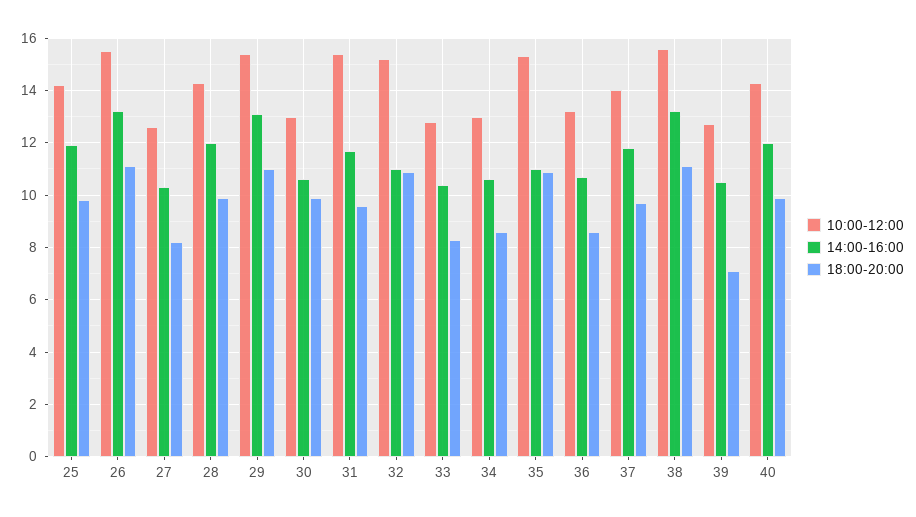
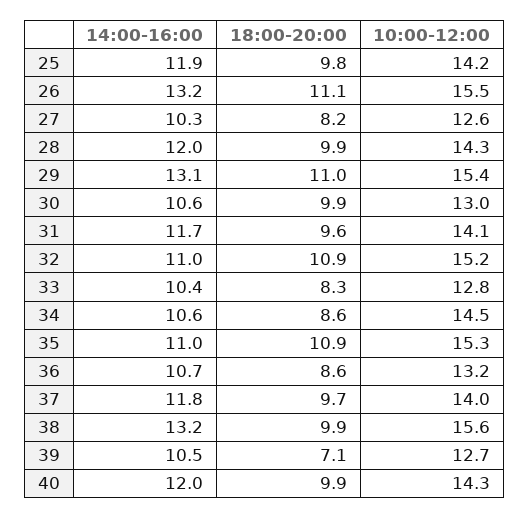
10:00-12:00, 31: 15.5 -> 14.1
10:00-12:00, 34: 13 -> 14.5
18:00-20:00, 38: 11 -> 9.9

